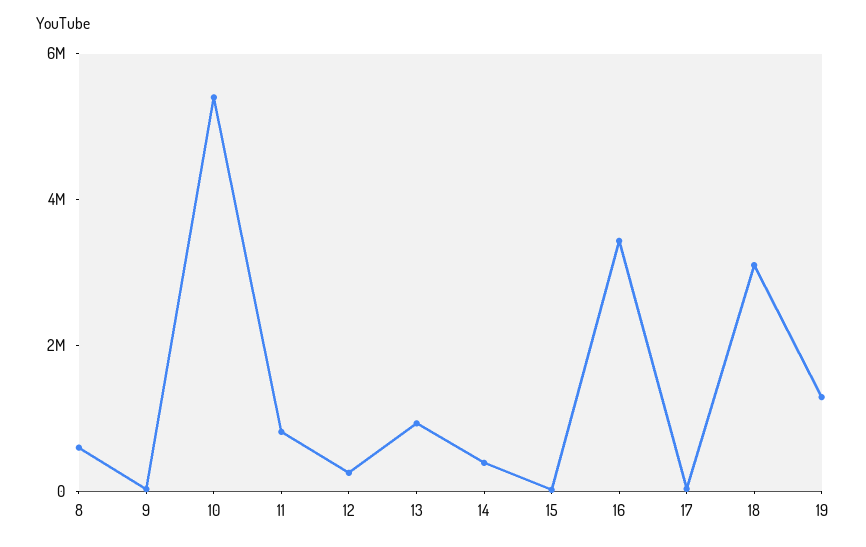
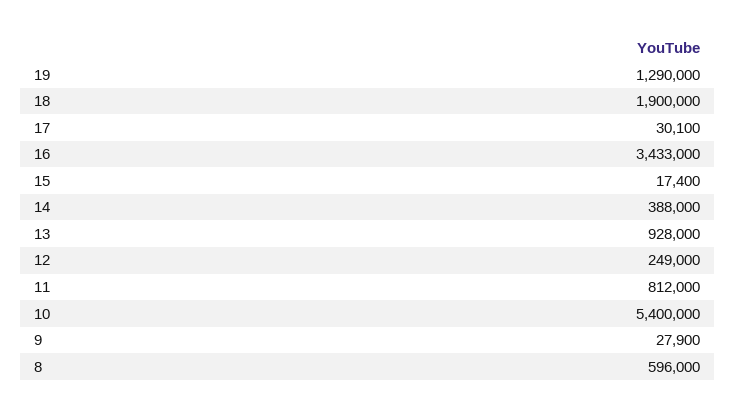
18: 3000000 -> 1900000

